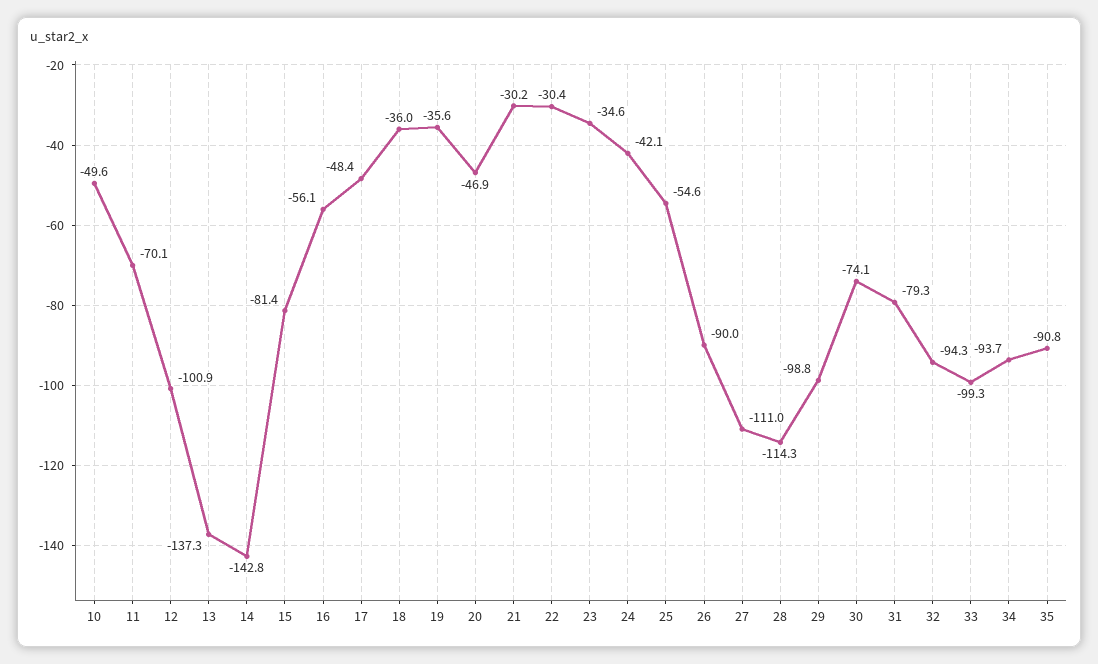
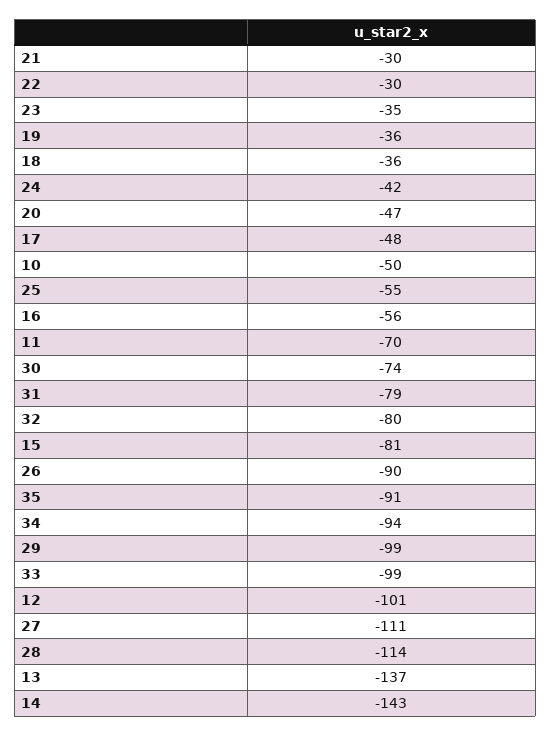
32: -94.3 -> -80

